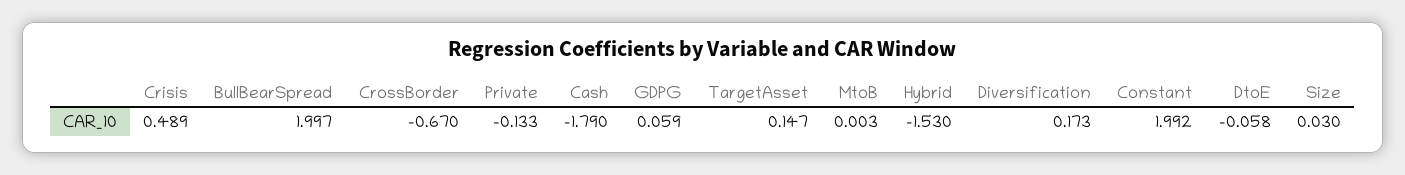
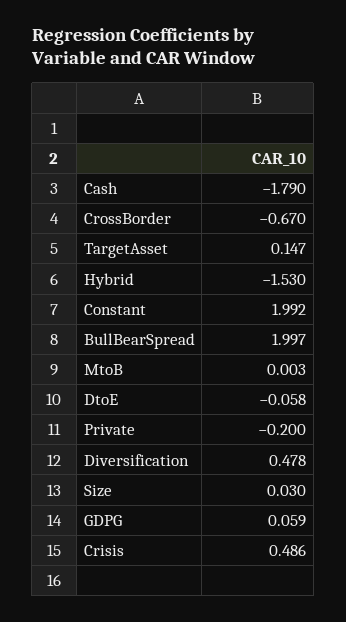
Crisis: 0.489 -> 0.486
Private: -0.133 -> -0.2
Diversification: 0.173 -> 0.478

